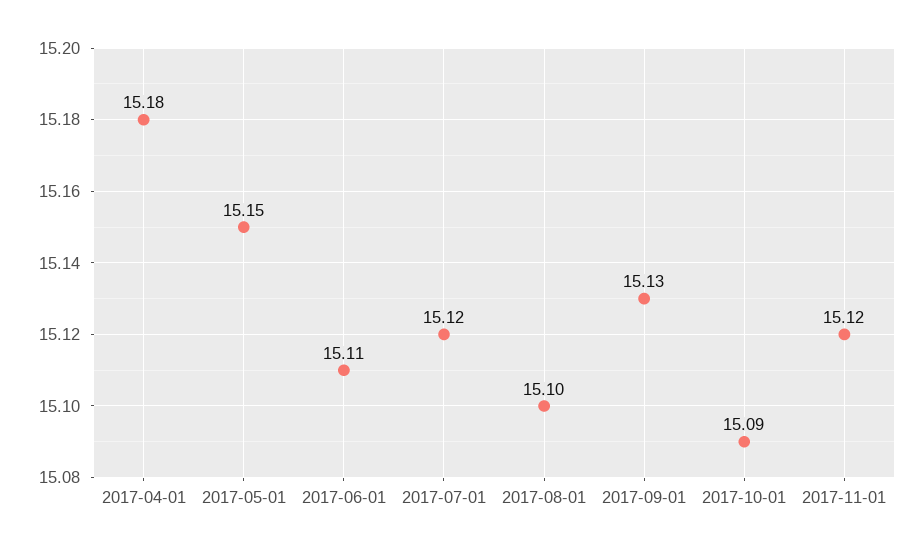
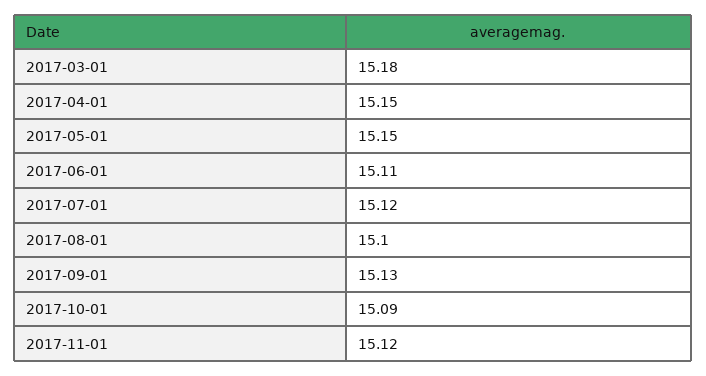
2017-04-01: 15.18 -> 15.15
2017-03-01: none -> 15.18

